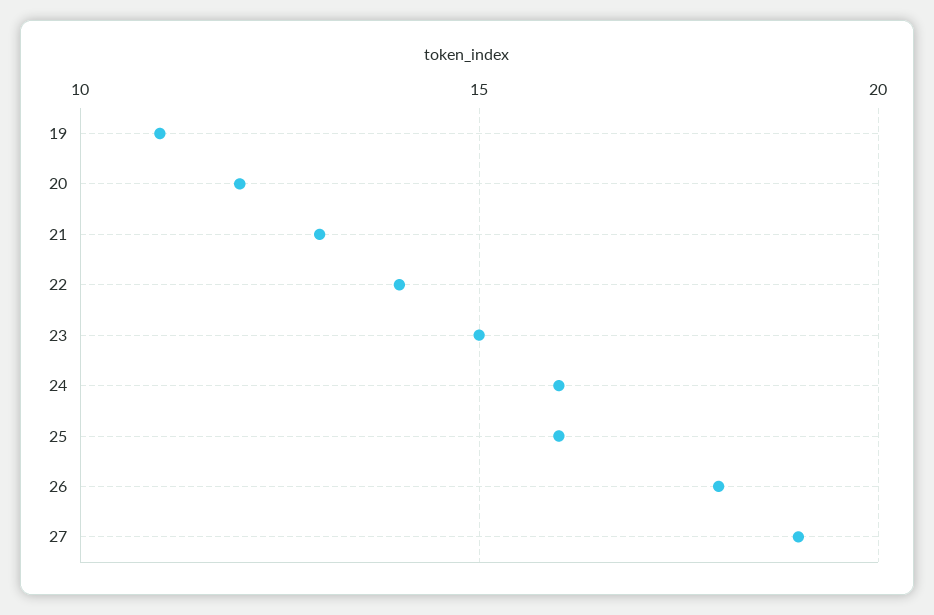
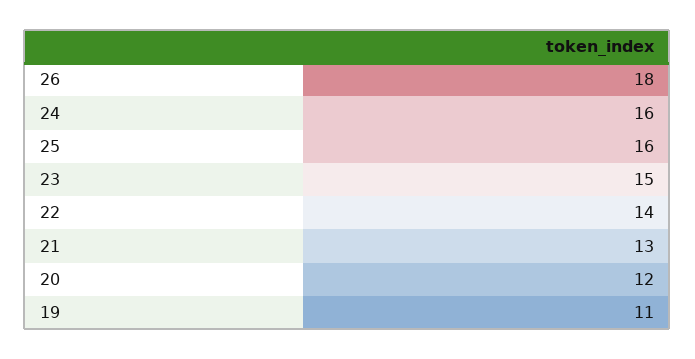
27: 19 -> none

